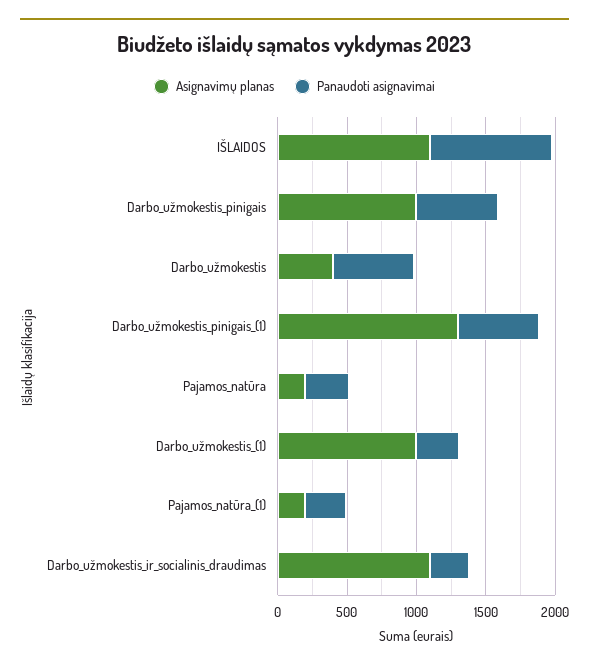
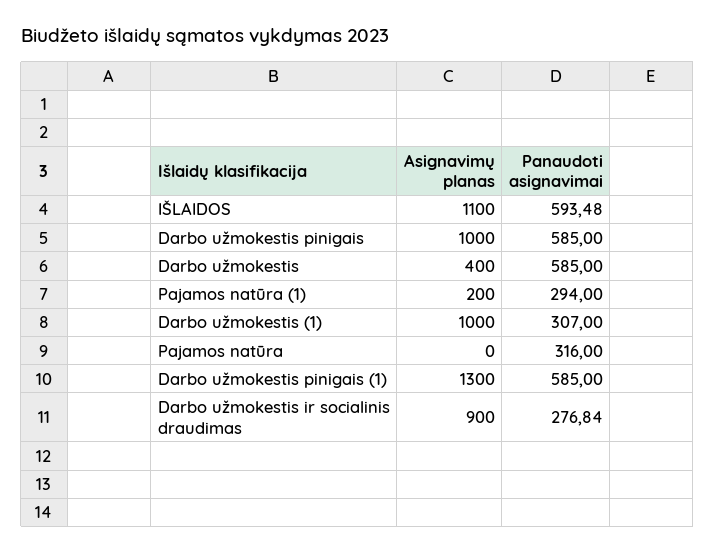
Panaudoti asignavimai, IŠLAIDOS: 900 -> 593.48
Asignavimų planas, Pajamos_natūra: 200 -> 0
Asignavimų planas, Darbo_užmokestis_ir_socialinis_draudimas: 1100 -> 900

